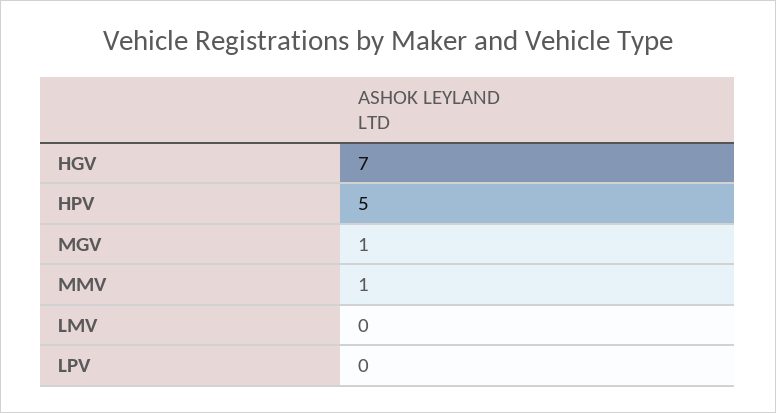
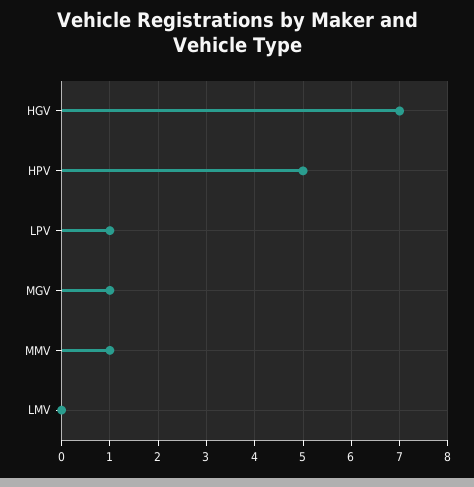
LPV: 0 -> 1

